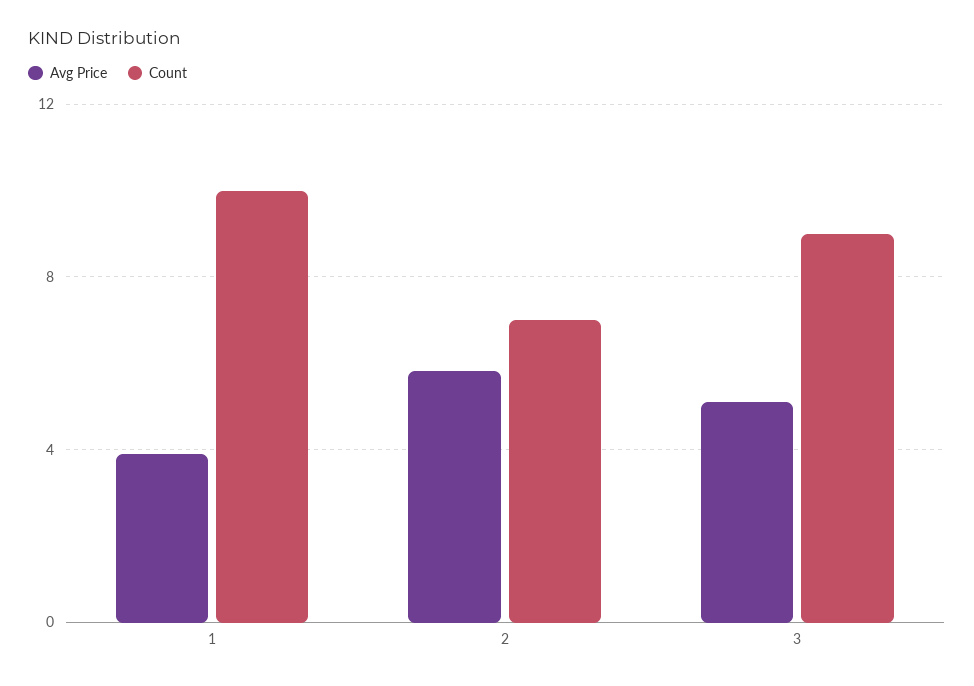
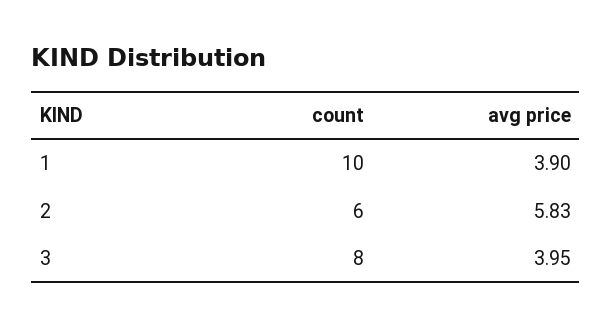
Count, 2: 7 -> 6
Avg Price, 3: 5 -> 3.95
Count, 3: 9 -> 8

